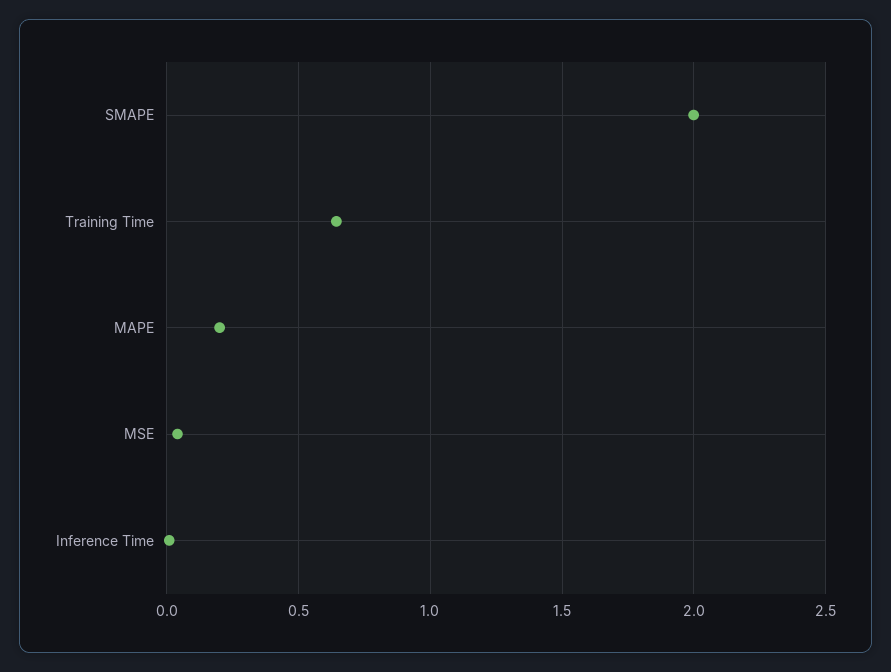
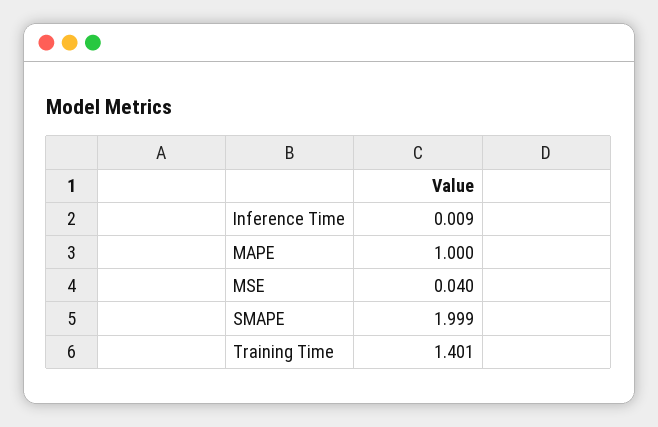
Training Time: 0.65 -> 1.401
MAPE: 0.2 -> 1

